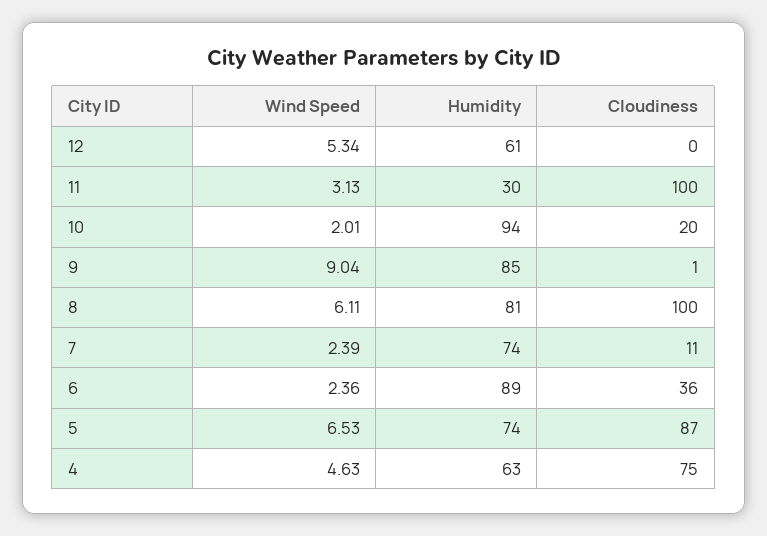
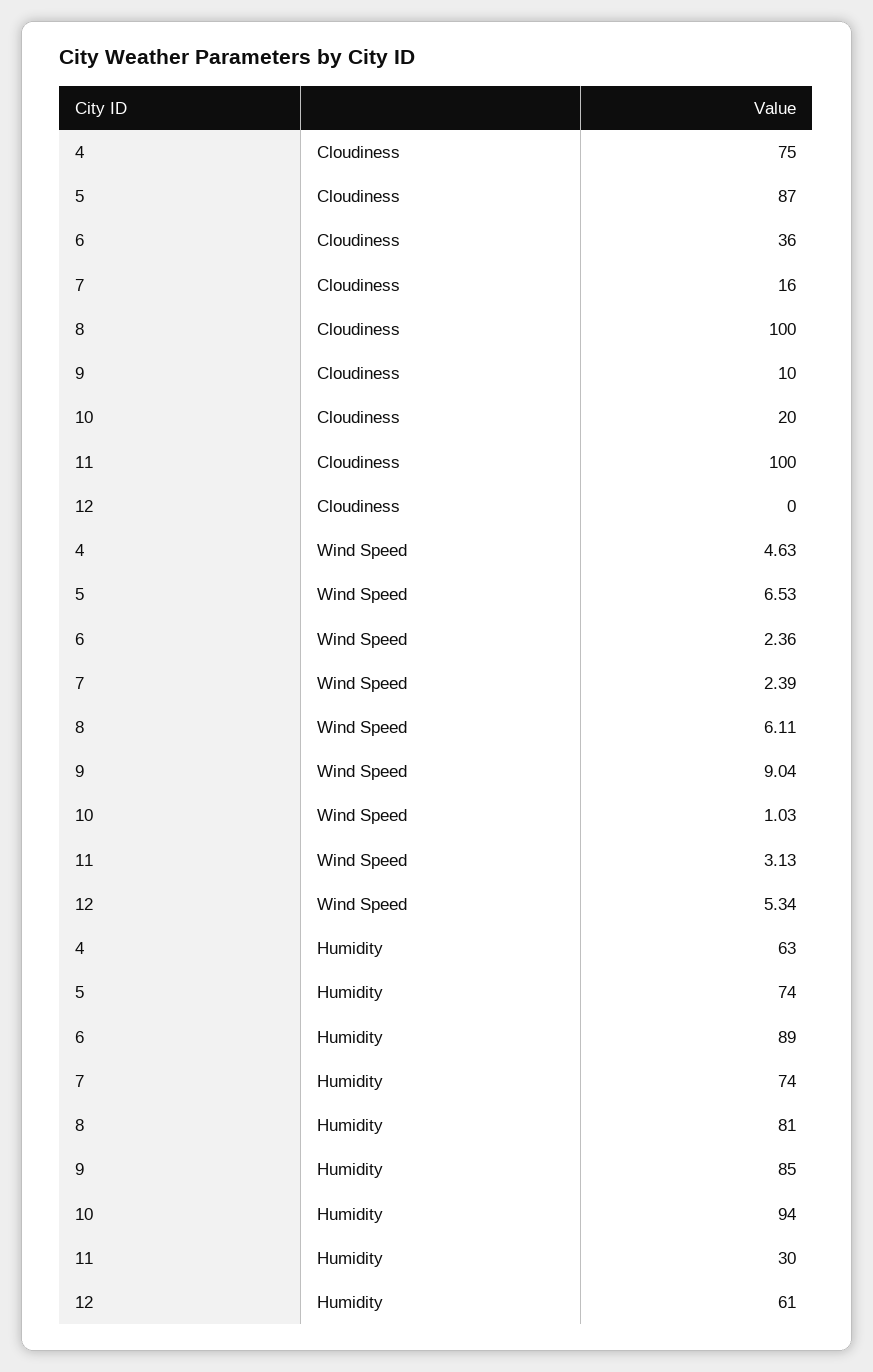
Wind Speed, 10: 2.01 -> 1.03
Cloudiness, 9: 1 -> 10
Cloudiness, 7: 11 -> 16

